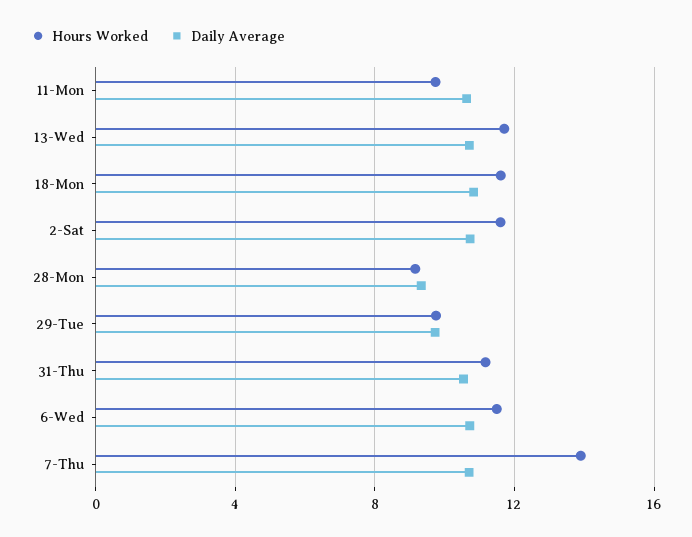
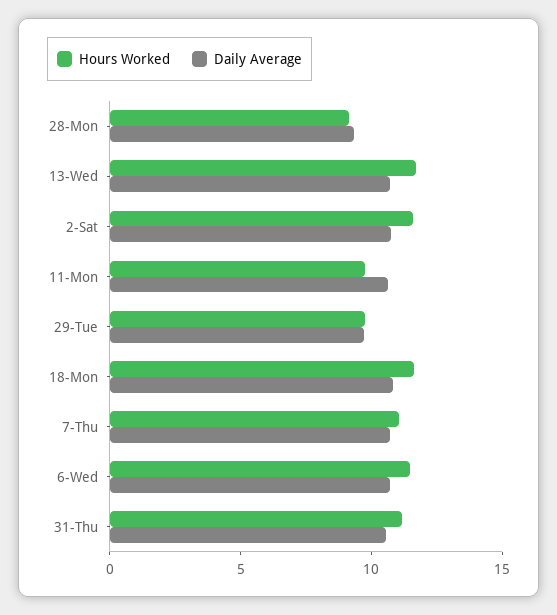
Hours Worked, 7-Thu: 14 -> 11

